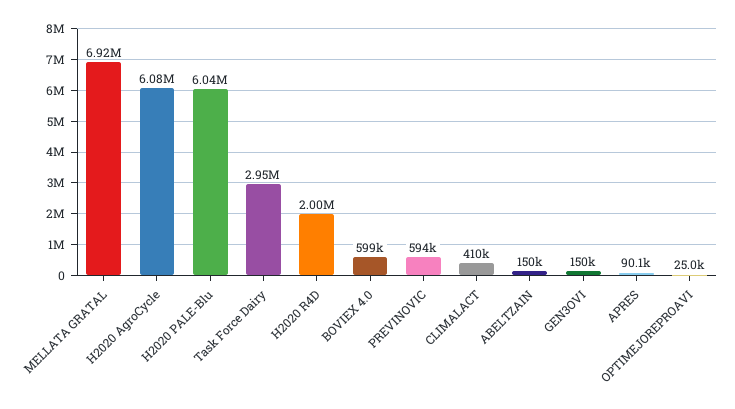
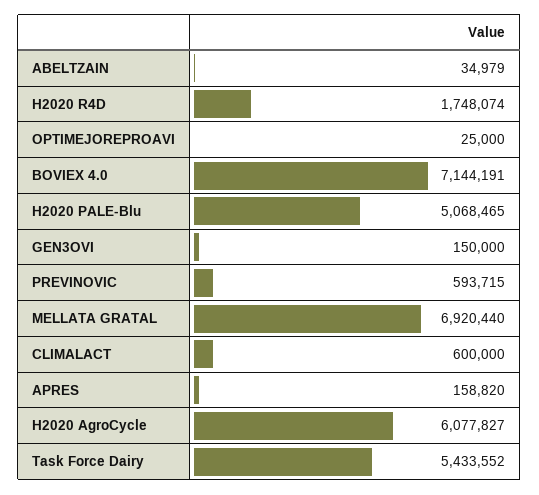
H2020 PALE-Blu: 6040000 -> 5068465
Task Force Dairy: 2950000 -> 5433552
H2020 R4D: 2000000 -> 1748074
BOVIEX 4.0: 599000 -> 7144191
CLIMALACT: 410000 -> 600000
ABELTZAIN: 150000 -> 34979
APRES: 90100 -> 158820

